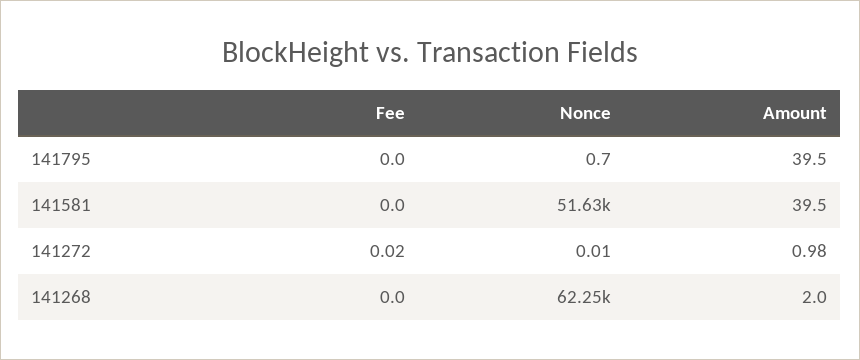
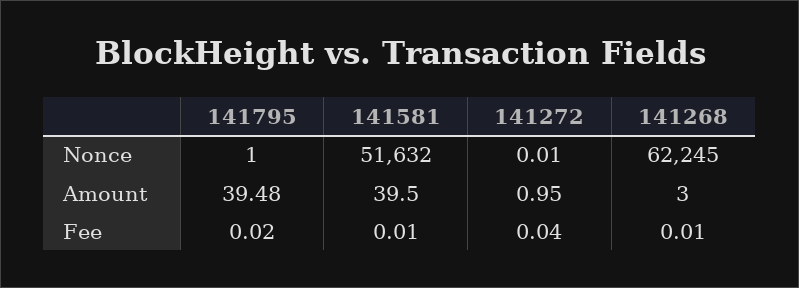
Nonce, 141795: 0.7 -> 1
Fee, 141272: 0.02 -> 0.04
Amount, 141272: 0.98 -> 0.95
Amount, 141268: 2 -> 3

